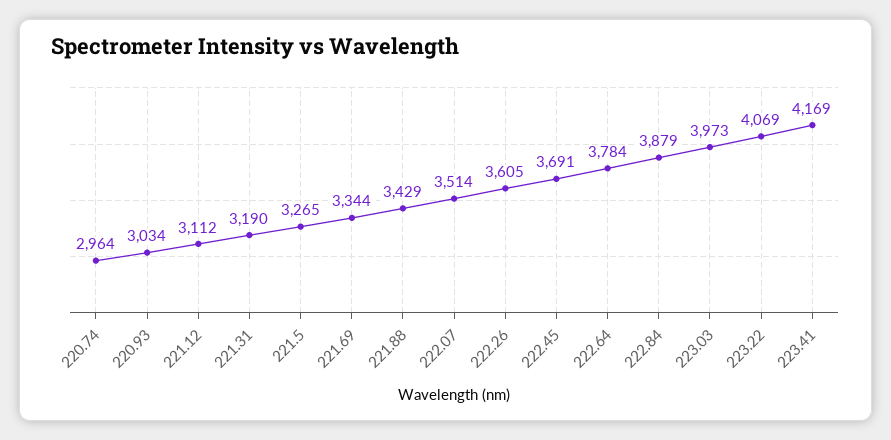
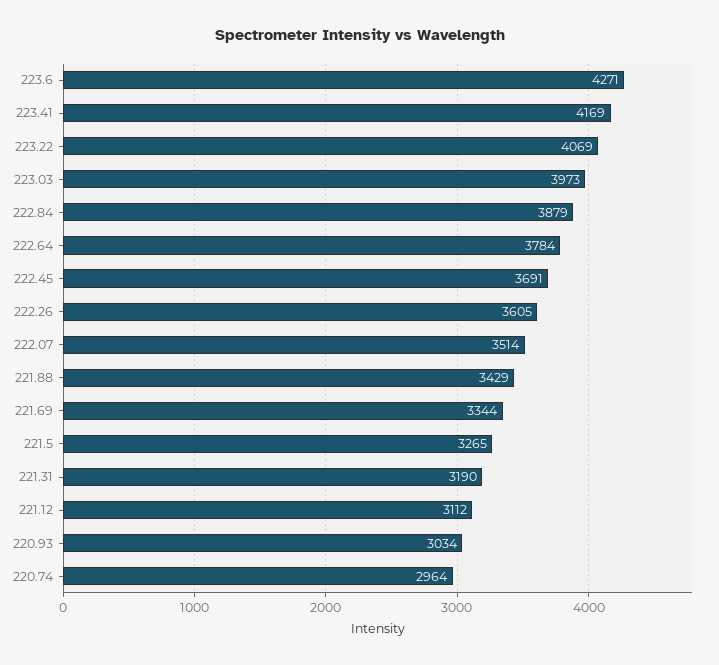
223.6: none -> 4271

